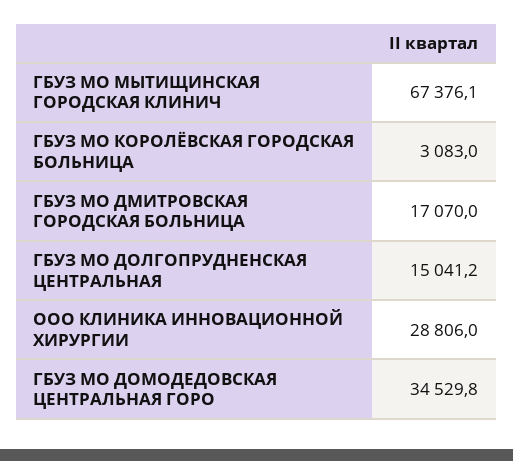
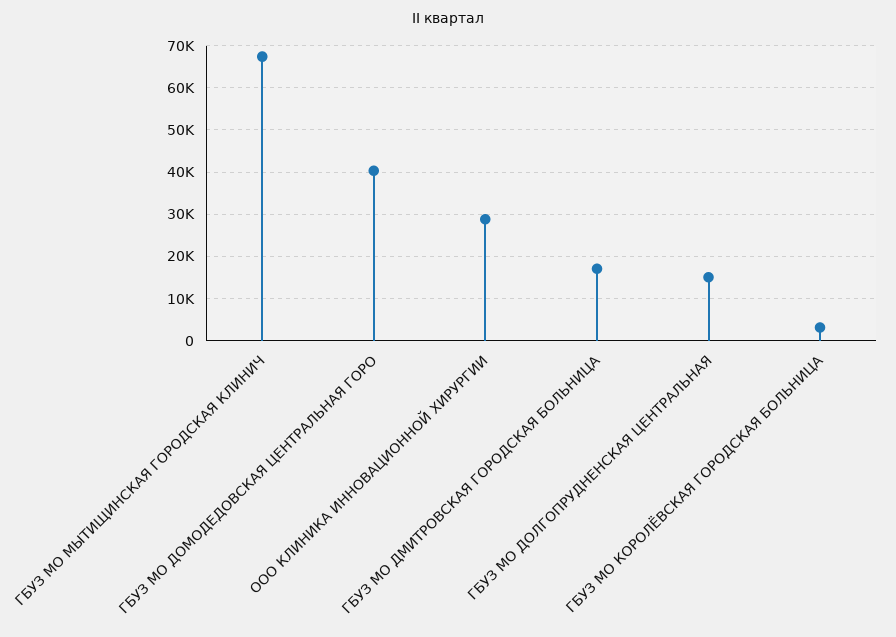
ГБУЗ МО ДОМОДЕДОВСКАЯ ЦЕНТРАЛЬНАЯ ГОРО: 34529.8 -> 40000

